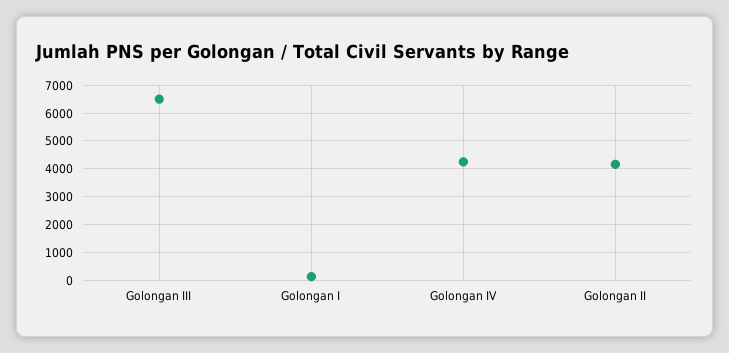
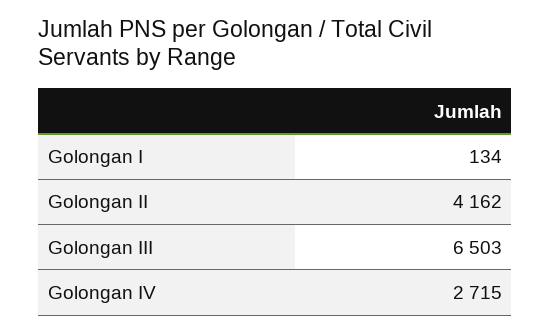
Golongan IV: 4250 -> 2715

